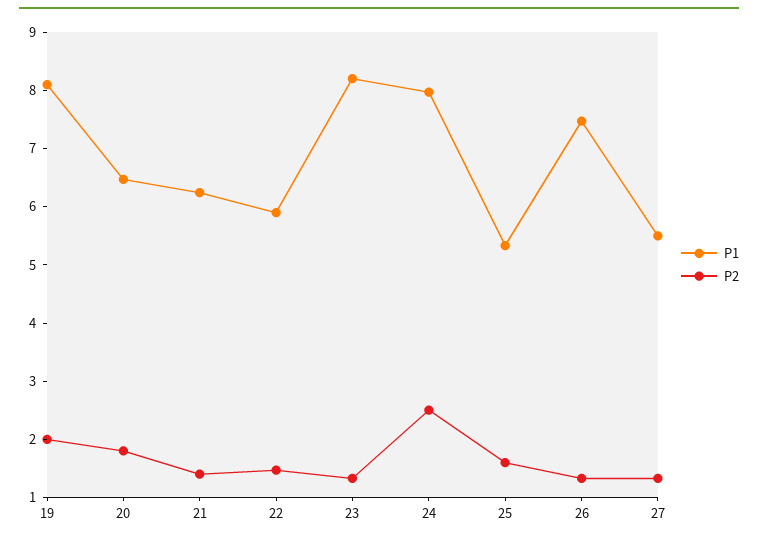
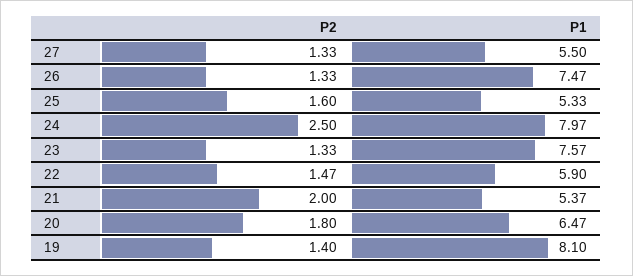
P2, 19: 2 -> 1.4
P1, 21: 6.2 -> 5.37
P2, 21: 1.4 -> 2
P1, 23: 8.2 -> 7.57

